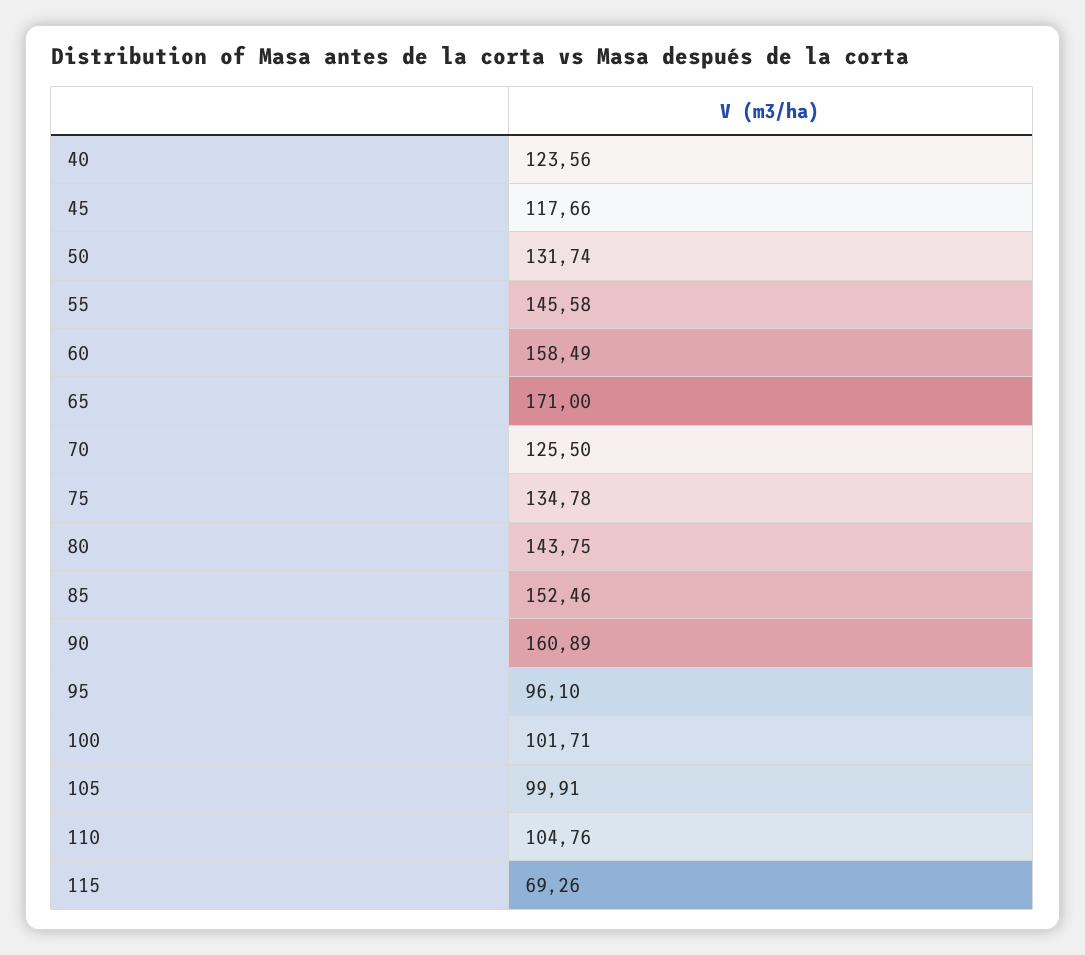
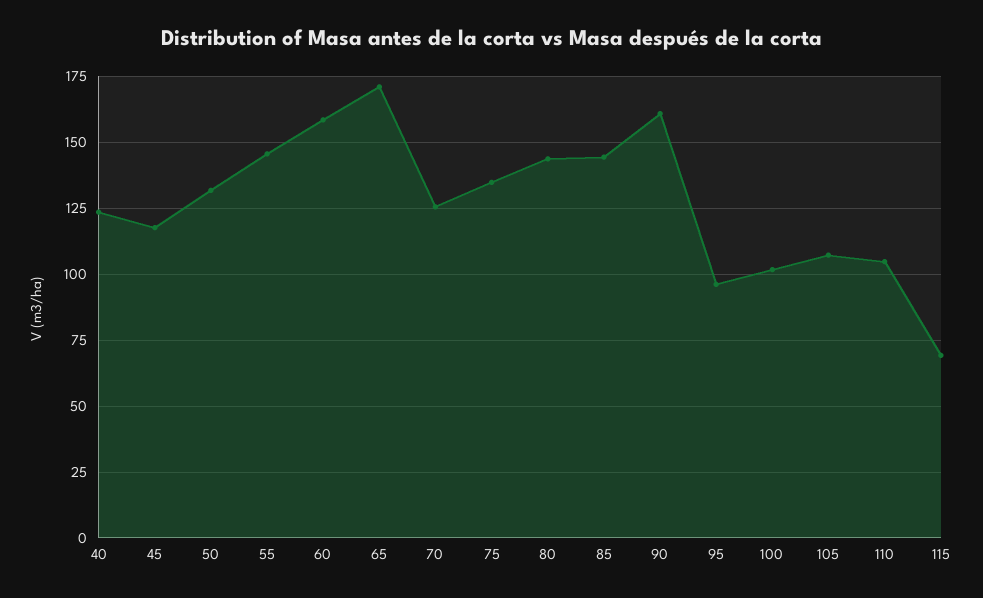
85: 152.46 -> 145
105: 99.91 -> 107.5

